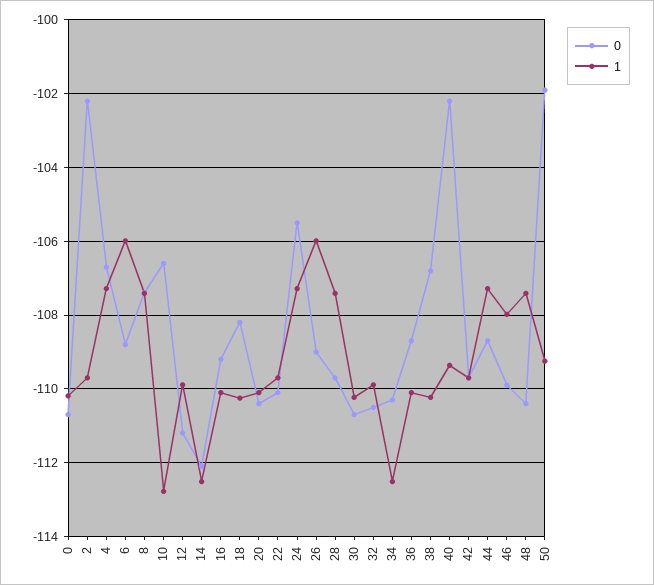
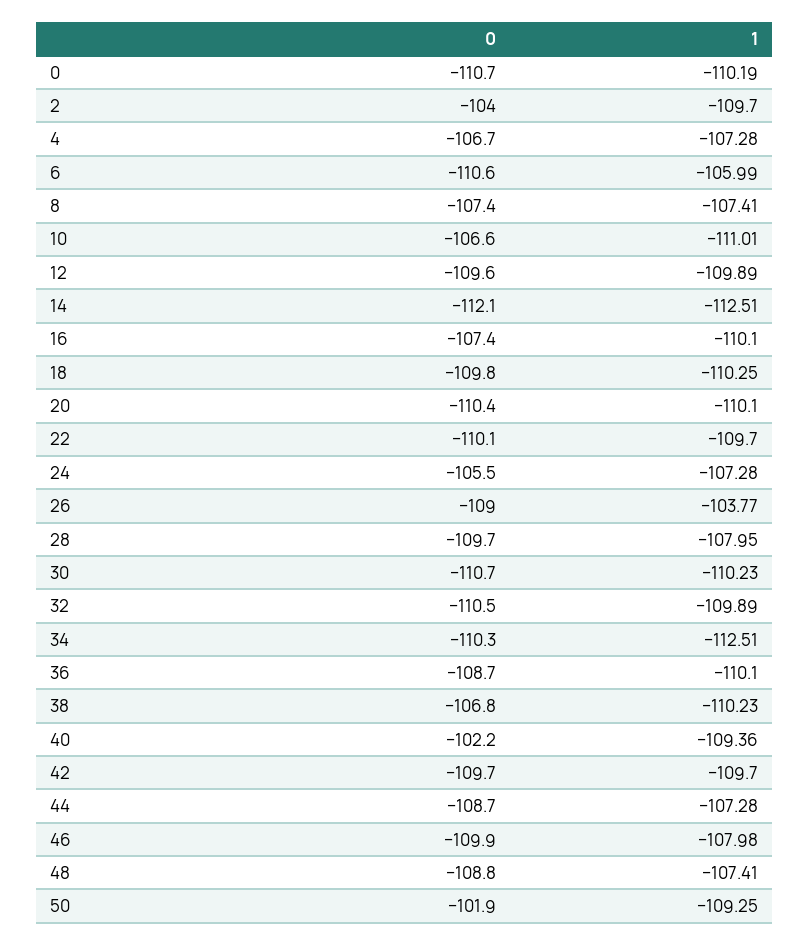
0, 2: -102.2 -> -104
0, 6: -108.8 -> -110.6
1, 10: -112.8 -> -111.01
0, 12: -111.2 -> -109.6
0, 16: -109.2 -> -107.4
0, 18: -108.2 -> -109.8
1, 26: -106 -> -103.77
1, 28: -107.4 -> -107.95
0, 48: -110.4 -> -108.8

